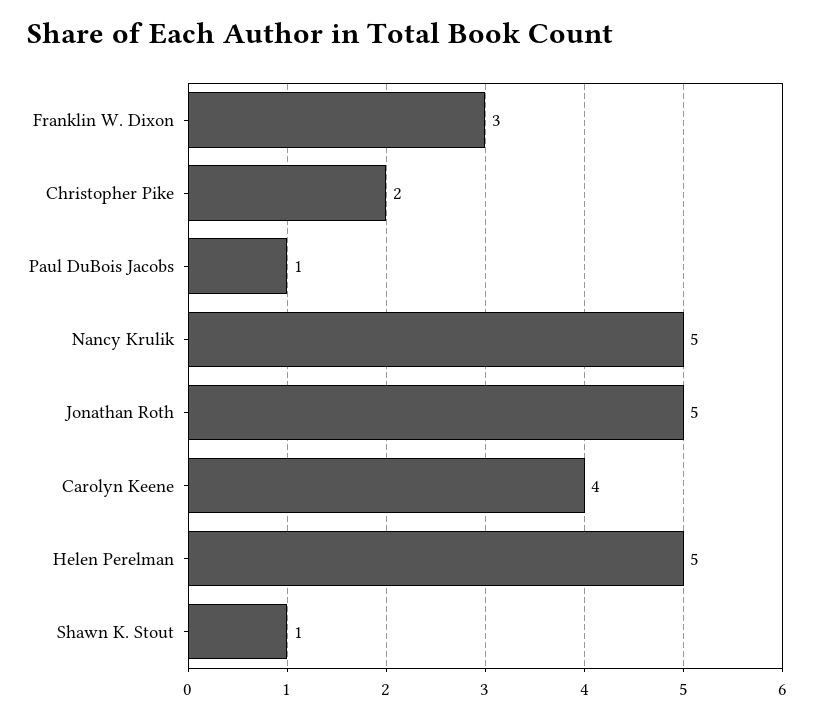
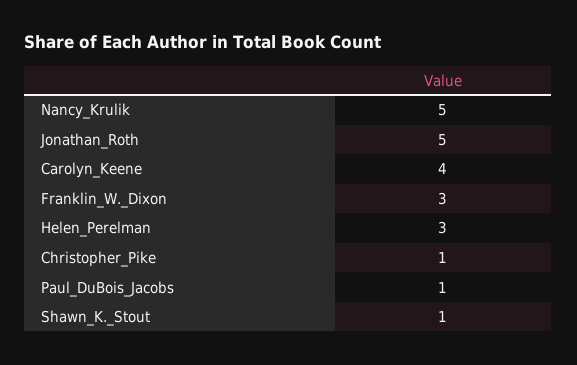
Christopher Pike: 2 -> 1
Helen Perelman: 5 -> 3

